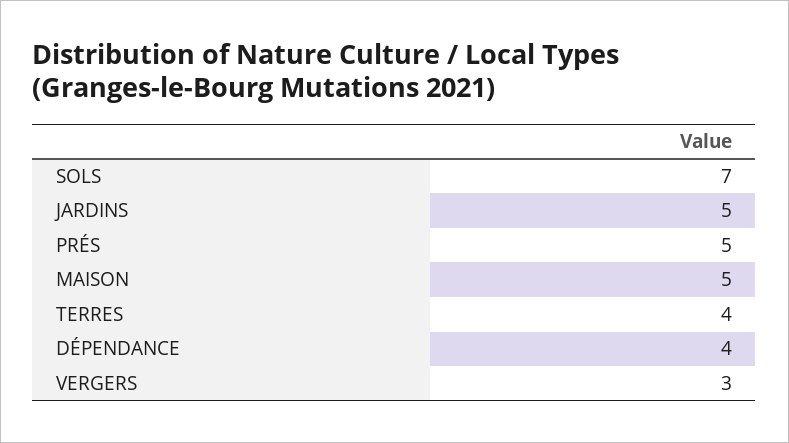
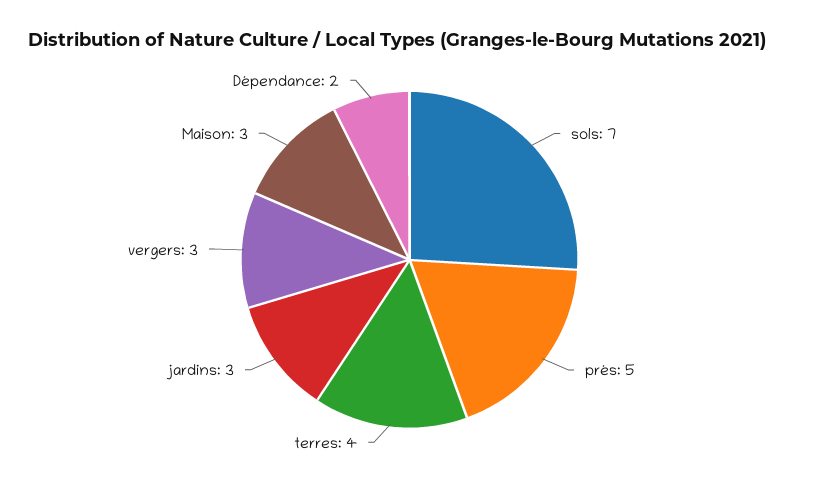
JARDINS: 5 -> 3
MAISON: 5 -> 3
DÉPENDANCE: 4 -> 2

